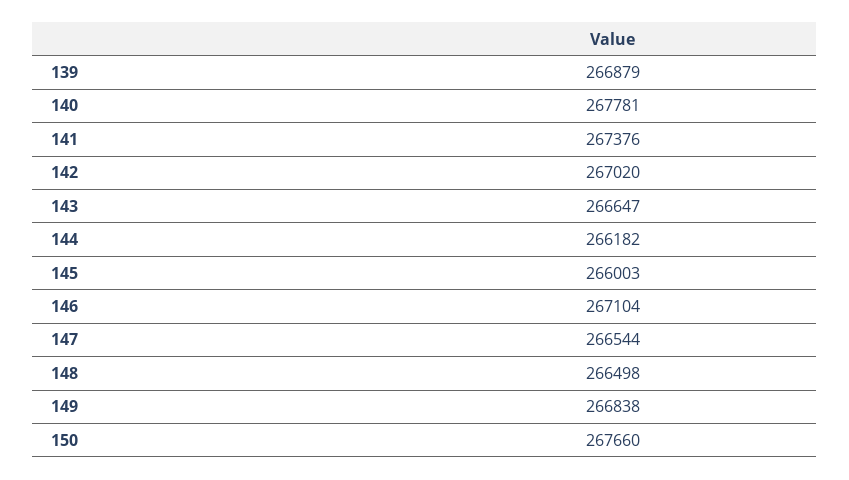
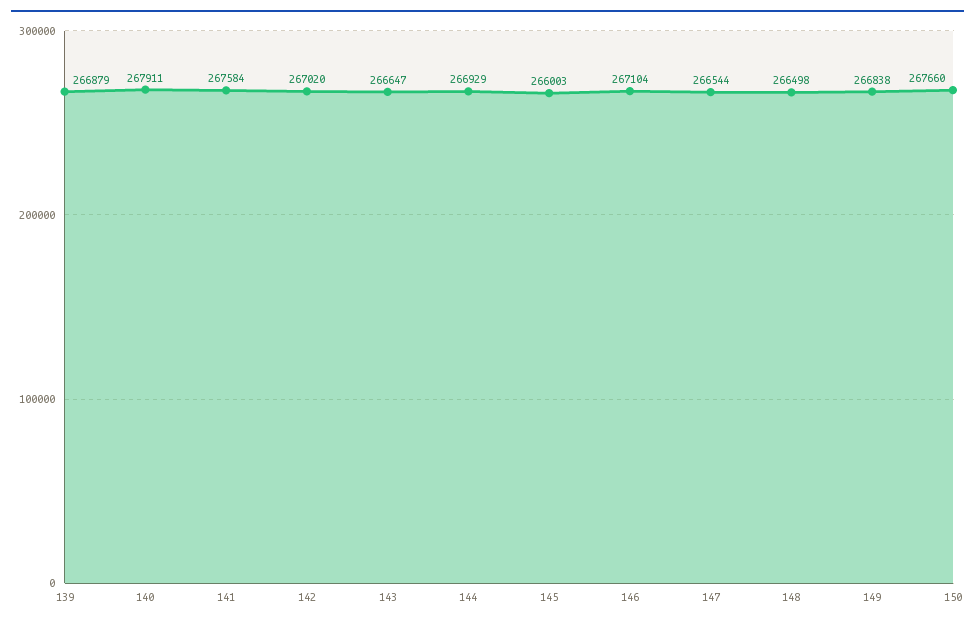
140: 267781 -> 267911
141: 267376 -> 267584
144: 266182 -> 266929

